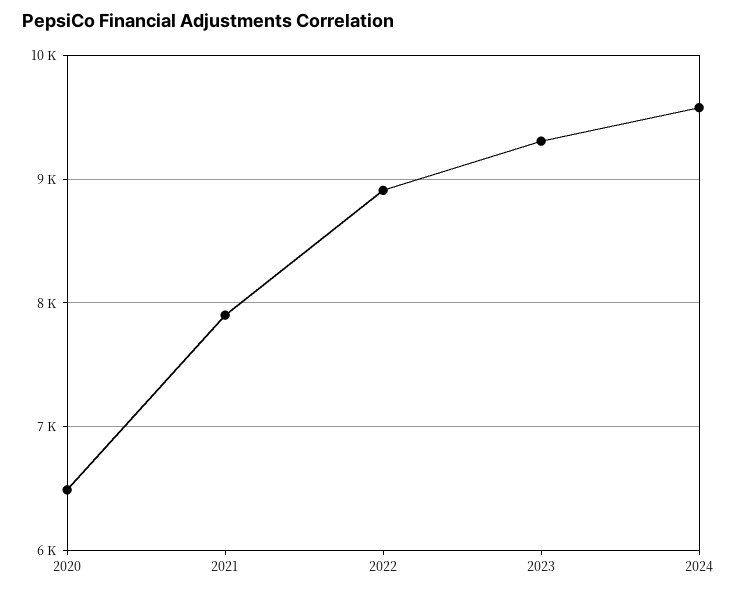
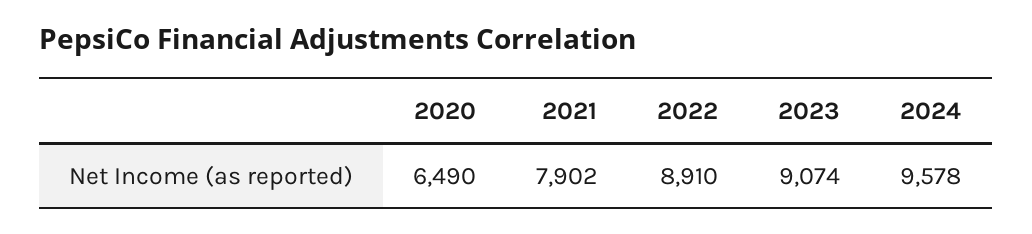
2023: 9300 -> 9074

